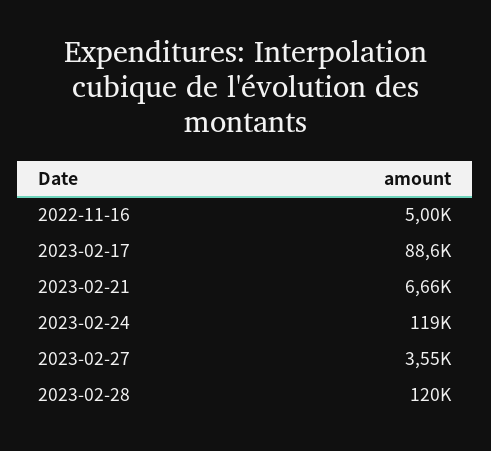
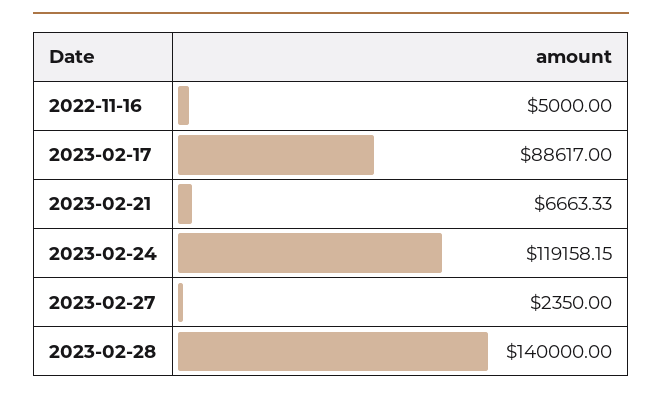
2023-02-27: 3550 -> 2350
2023-02-28: 120000 -> 140000

